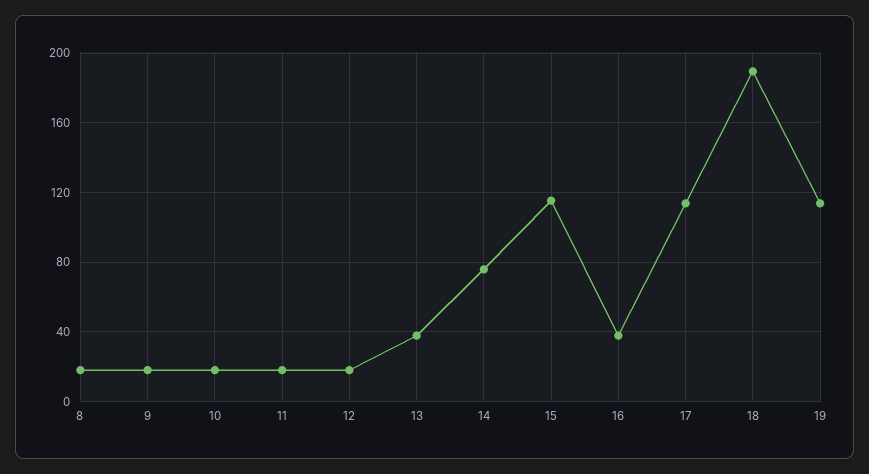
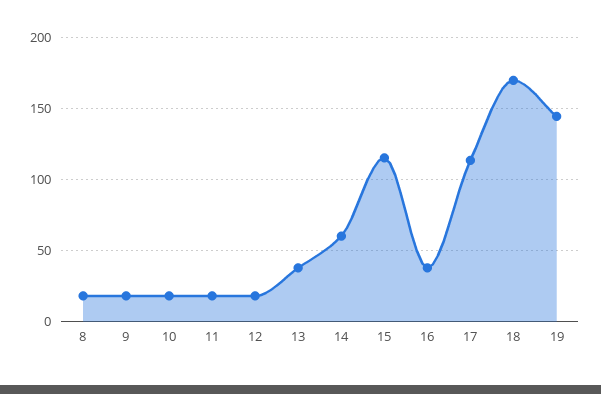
14: 75 -> 60
18: 190 -> 170
19: 115 -> 145

